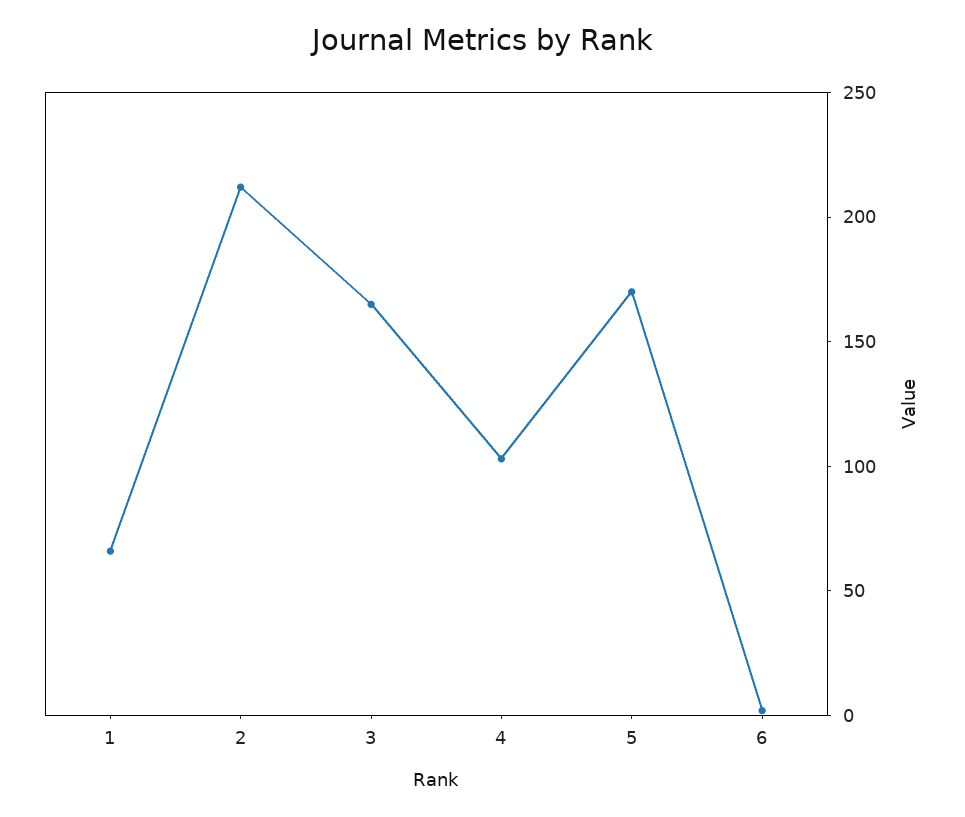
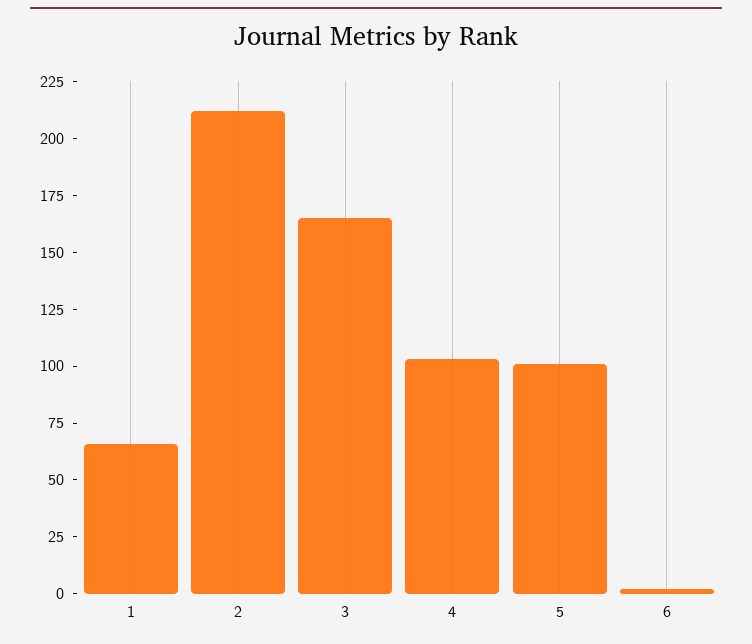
5: 170 -> 100

